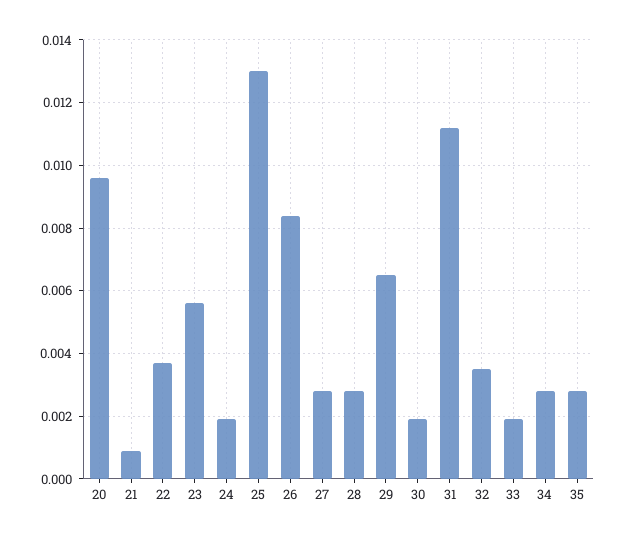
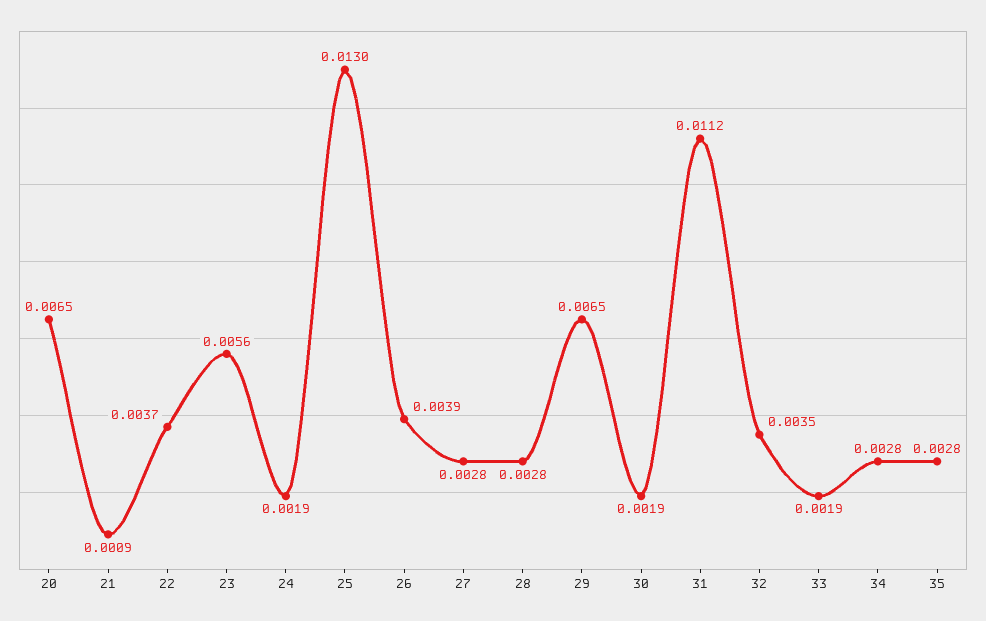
20: 0.0095 -> 0.0065
26: 0.0085 -> 0.0039

